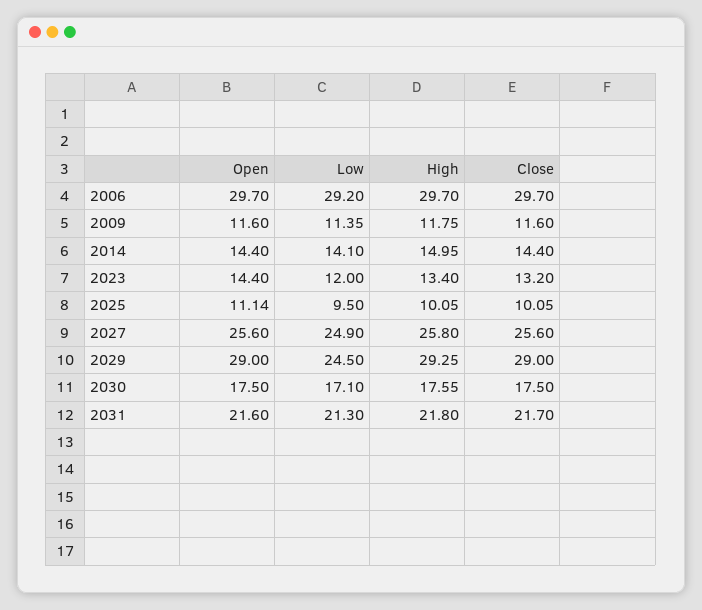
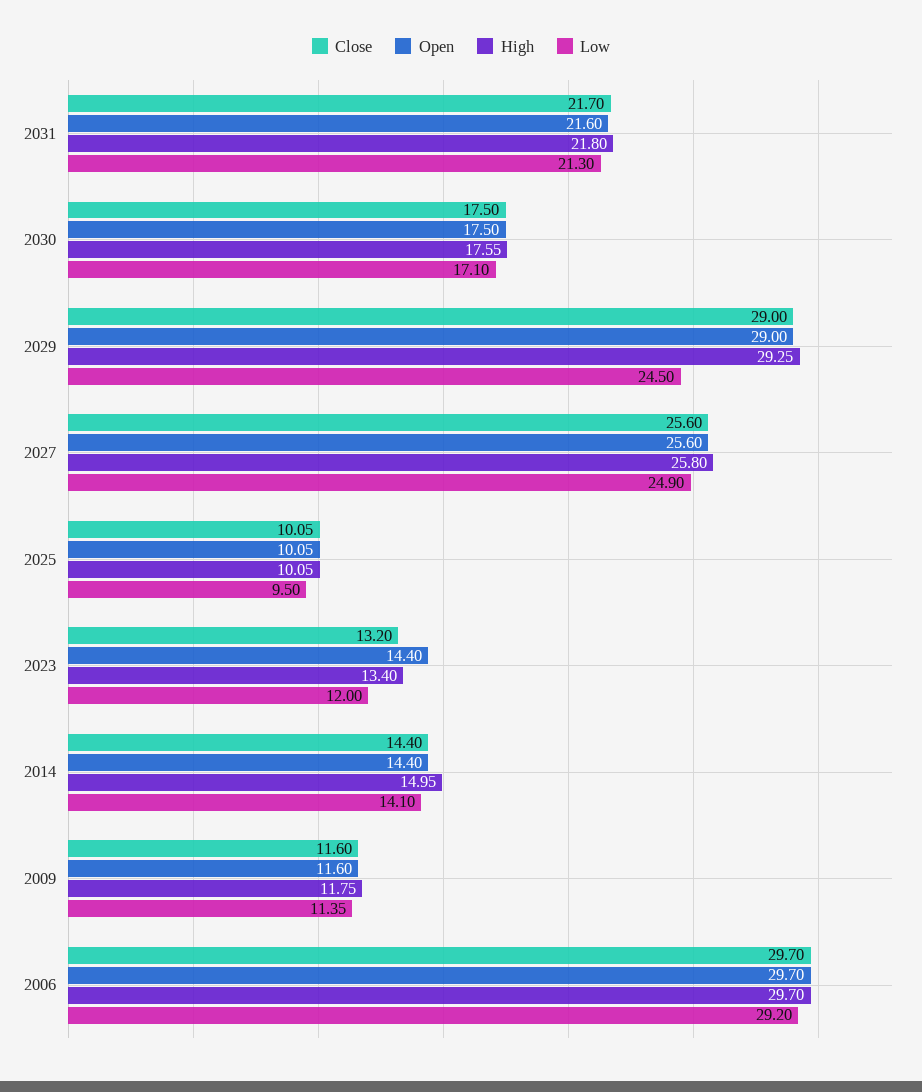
Open, 2025: 11.14 -> 10.05

